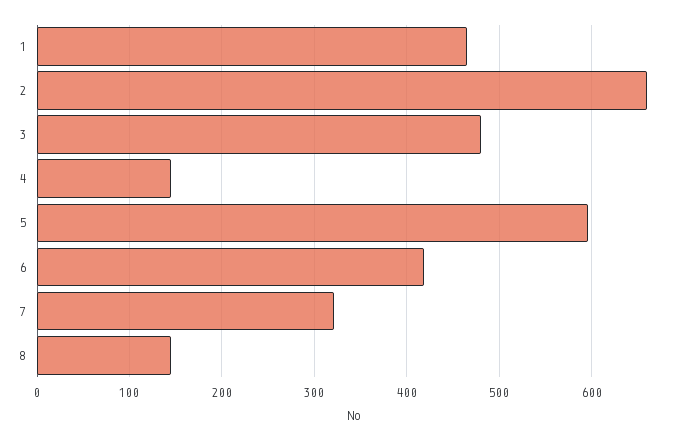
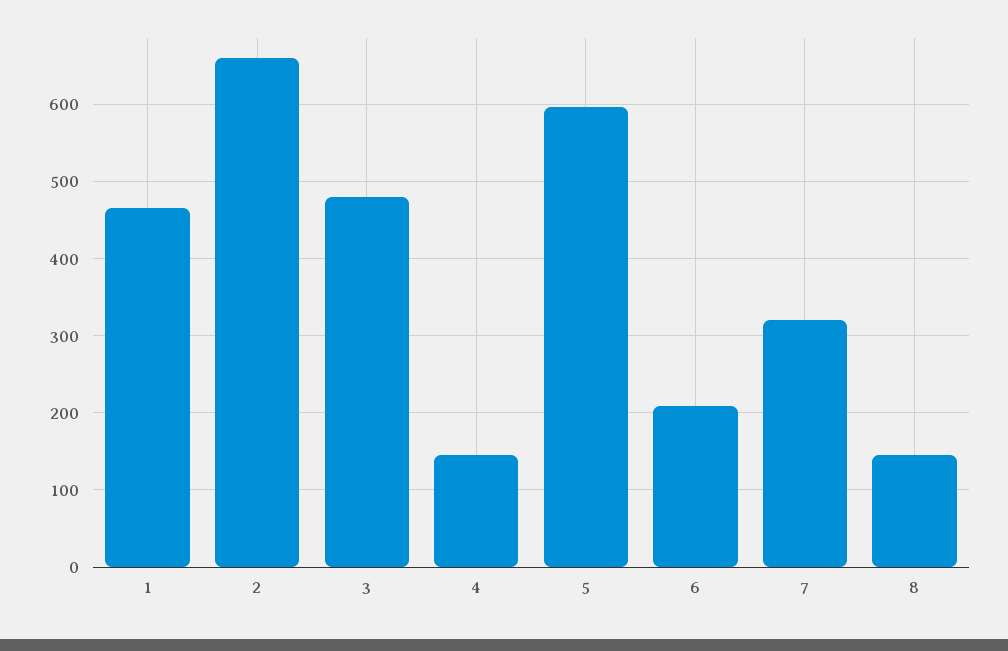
6: 420 -> 210

